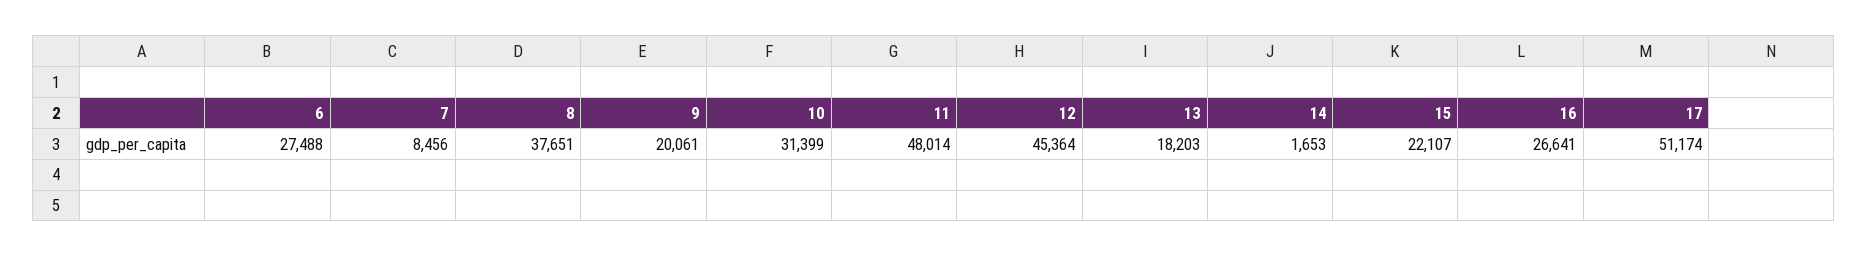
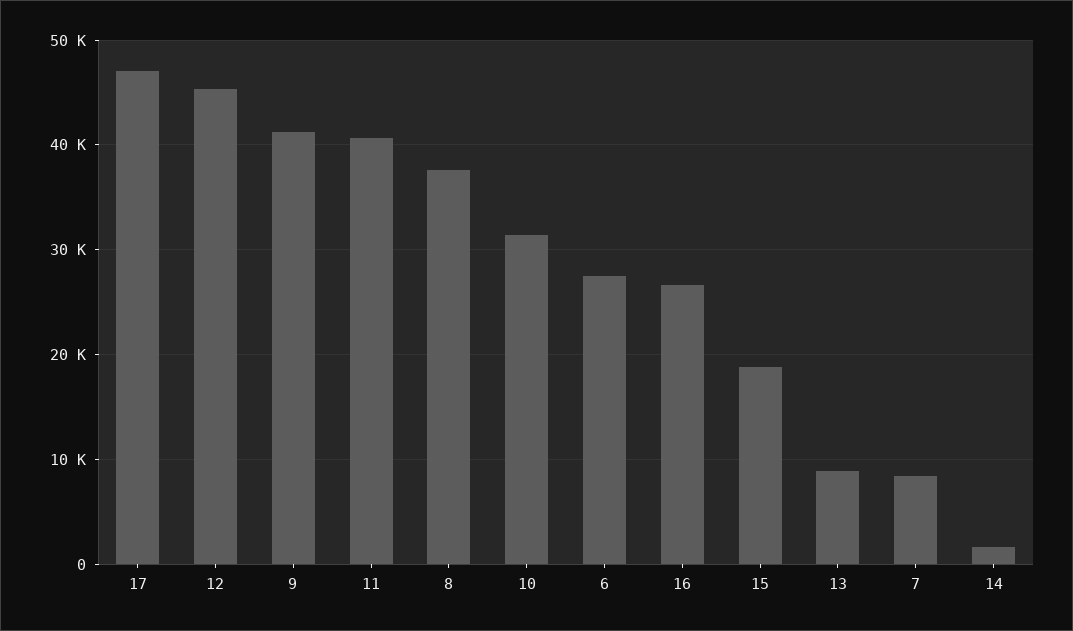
9: 20061 -> 41000
11: 48014 -> 41000
13: 18203 -> 9000
15: 22107 -> 19000
17: 51174 -> 47000

